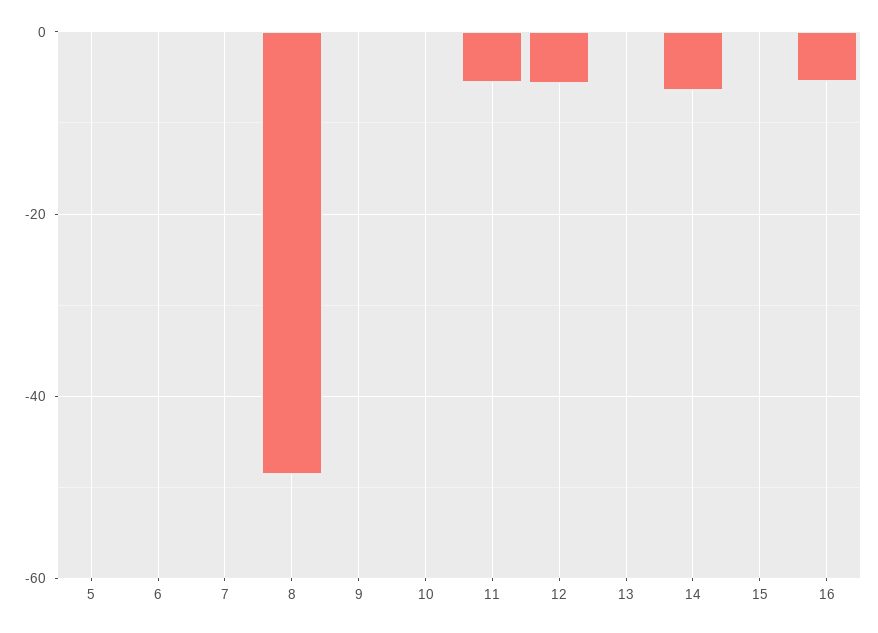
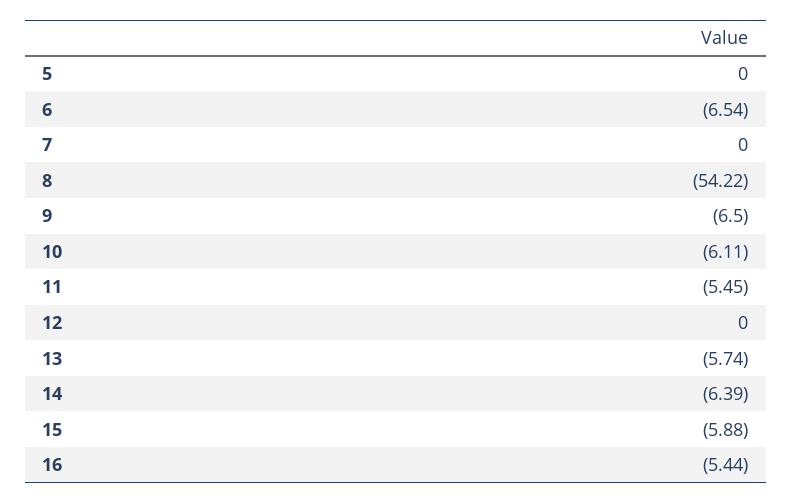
6: 0 -> -6.54
8: -48 -> -54.22
9: 0 -> -6.5
10: 0 -> -6.11
12: -6 -> 0
13: 0 -> -5.74
15: 0 -> -5.88

